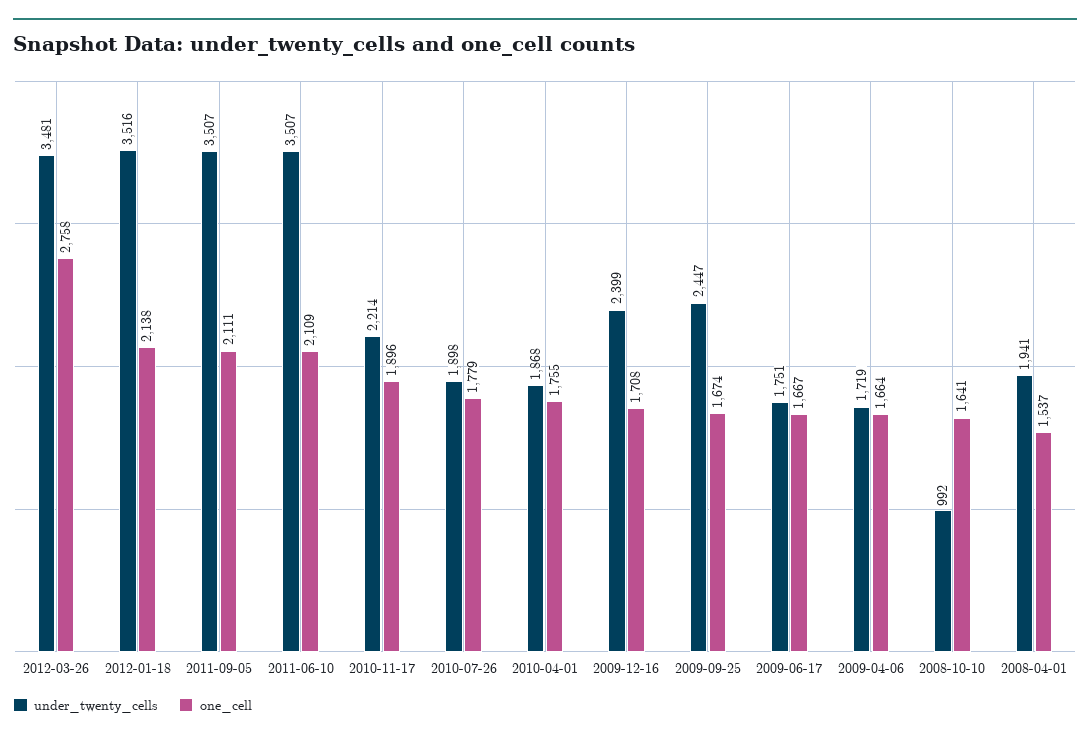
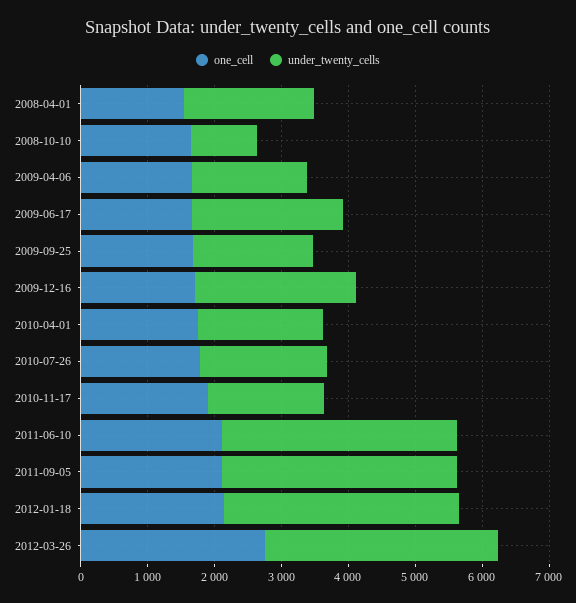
under_twenty_cells, 2010-11-17: 2214 -> 1800
under_twenty_cells, 2009-09-25: 2447 -> 1800
under_twenty_cells, 2009-06-17: 1751 -> 2200

